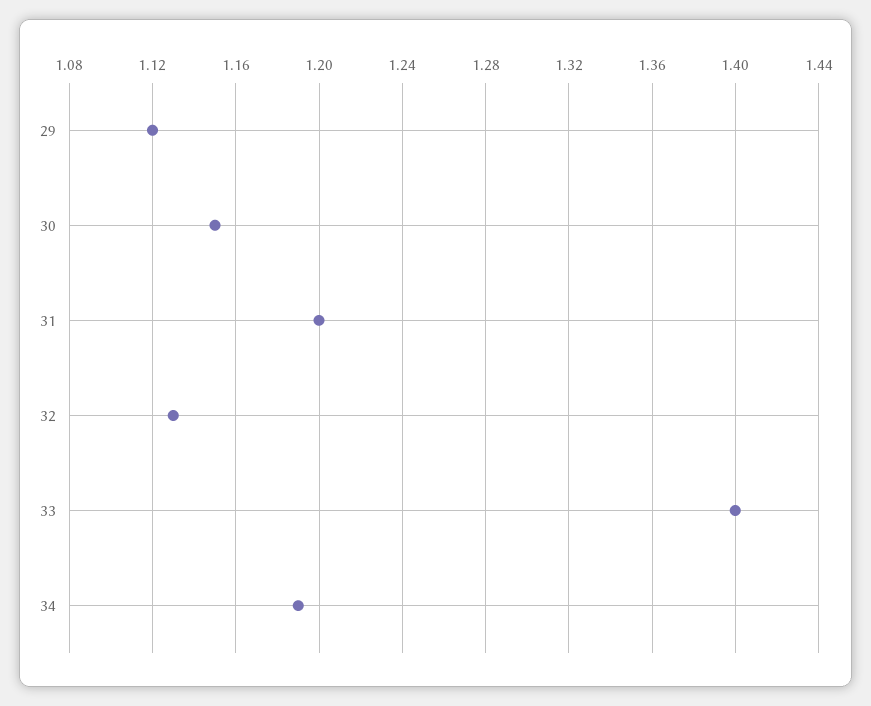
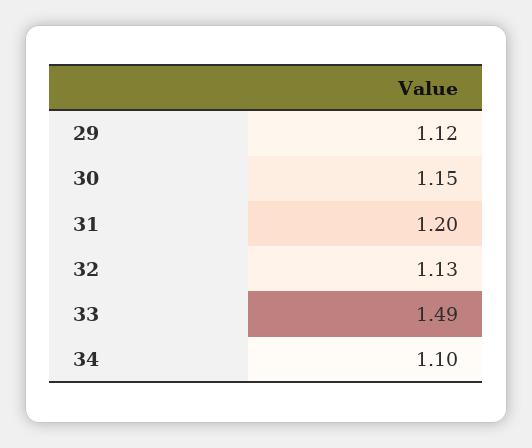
33: 1.4 -> 1.49
34: 1.19 -> 1.1

